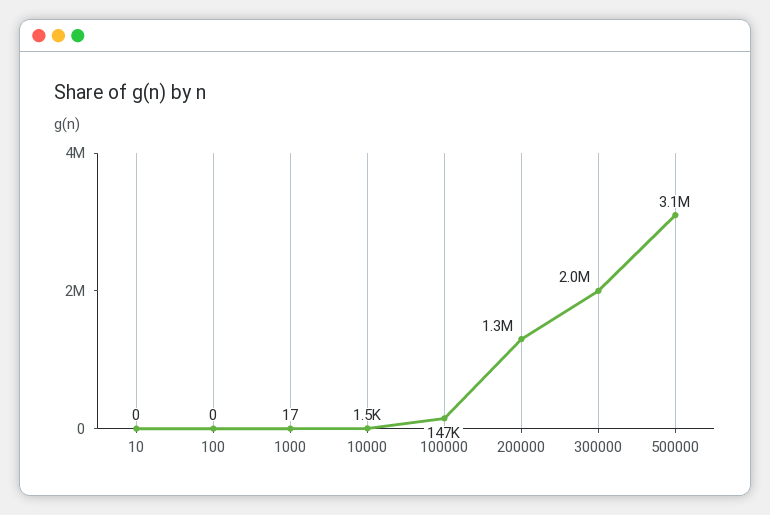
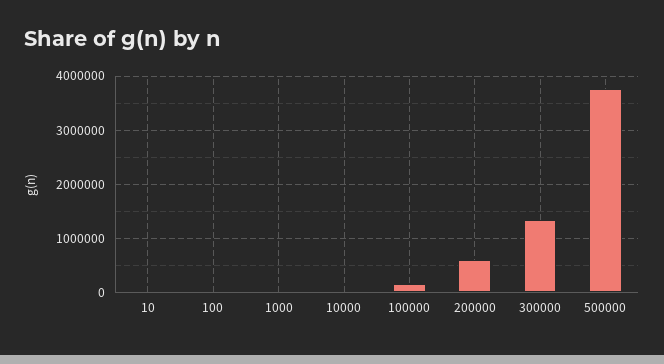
200000: 1300000 -> 600000
300000: 2000000 -> 1400000
500000: 3100000 -> 3800000

